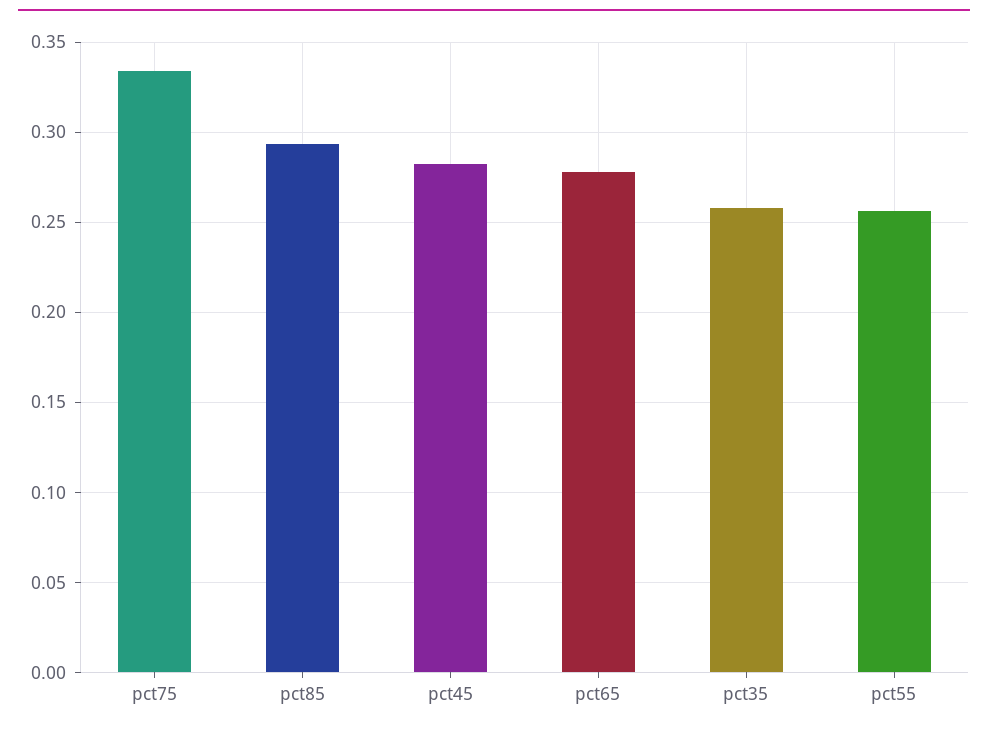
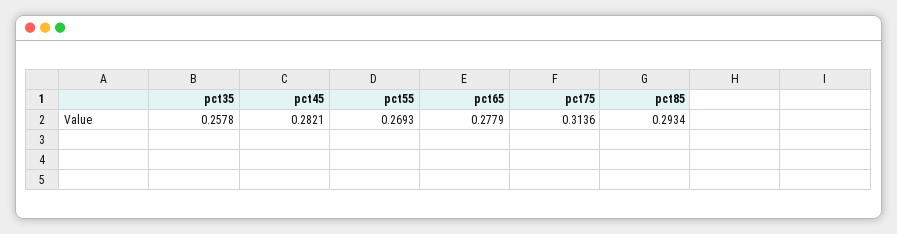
pct75: 0.335 -> 0.3136
pct55: 0.255 -> 0.2693

